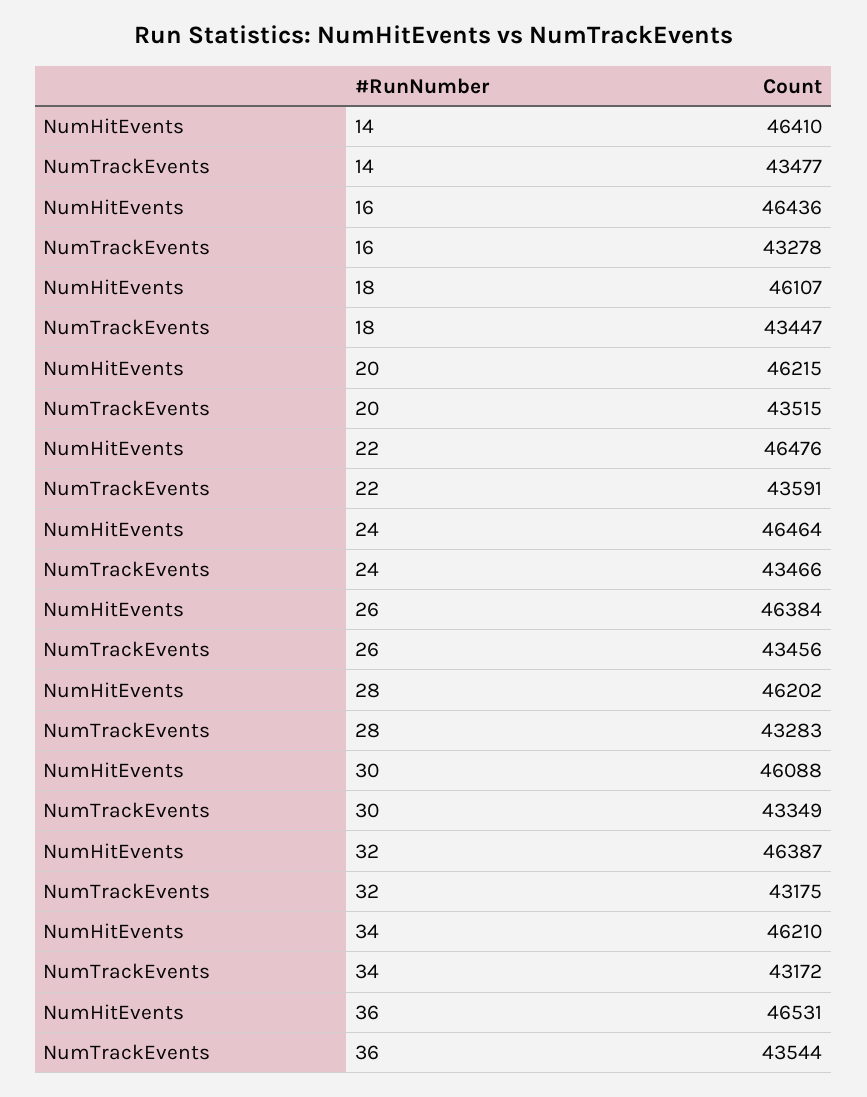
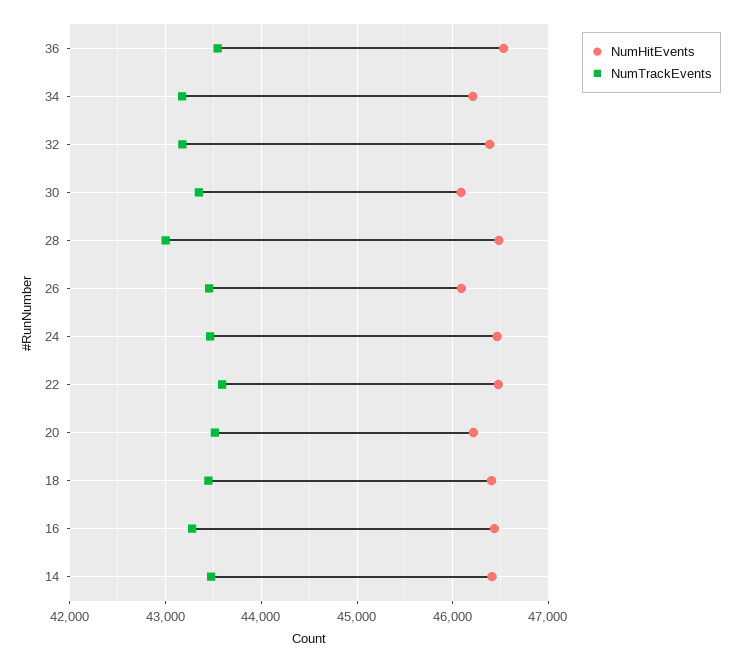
NumHitEvents, 18: 46107 -> 46400
NumHitEvents, 26: 46384 -> 46100
NumHitEvents, 28: 46202 -> 46500
NumTrackEvents, 28: 43283 -> 43000

